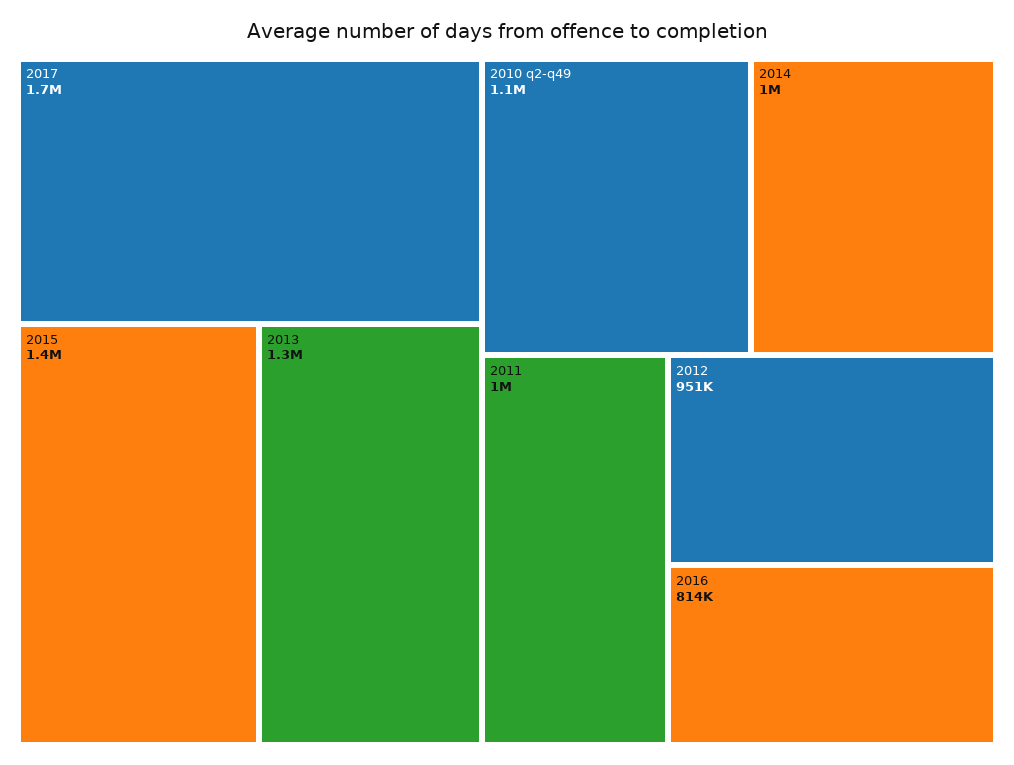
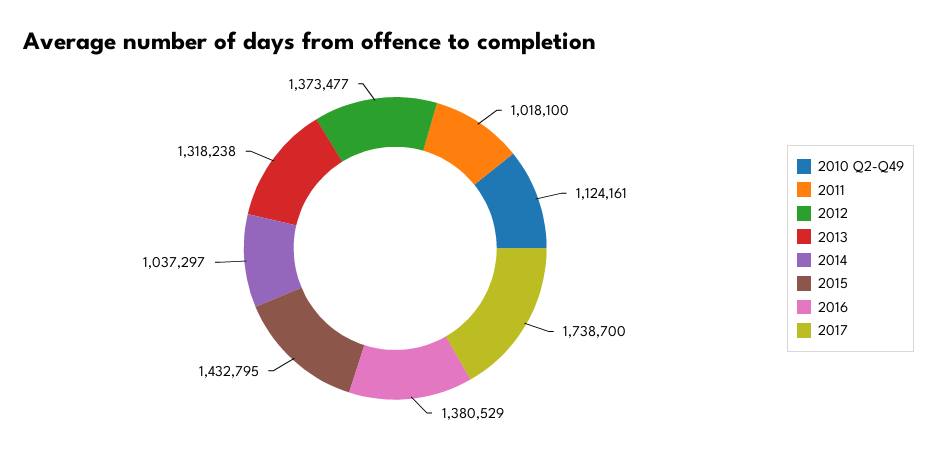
2012: 951000 -> 1373477
2016: 814000 -> 1380529

